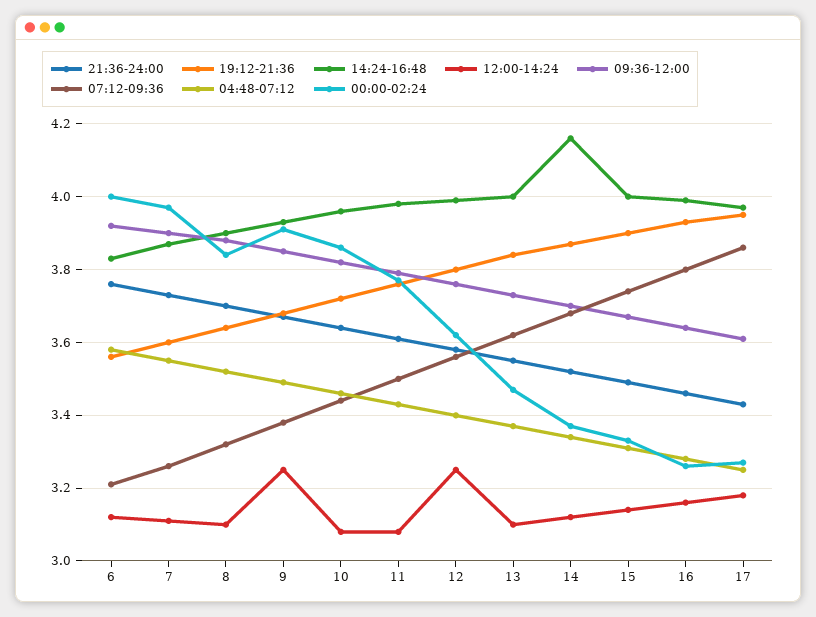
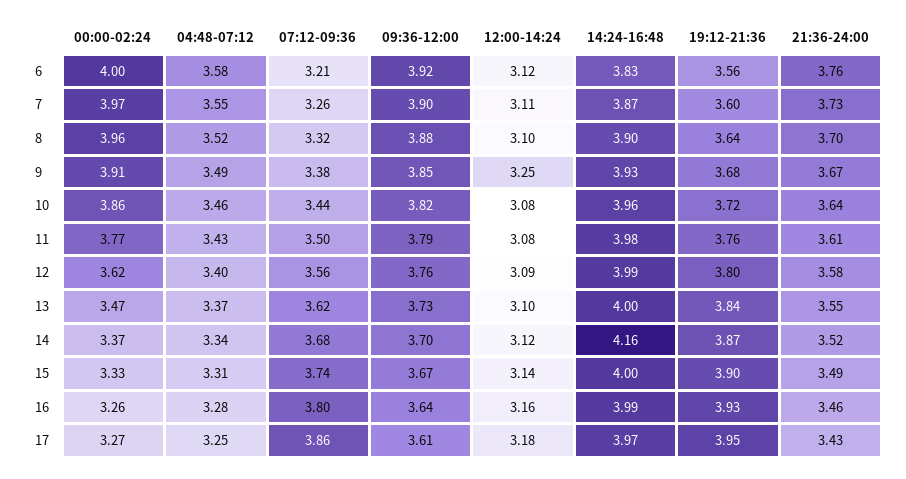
00:00-02:24, 8: 3.85 -> 3.96
12:00-14:24, 12: 3.25 -> 3.09

